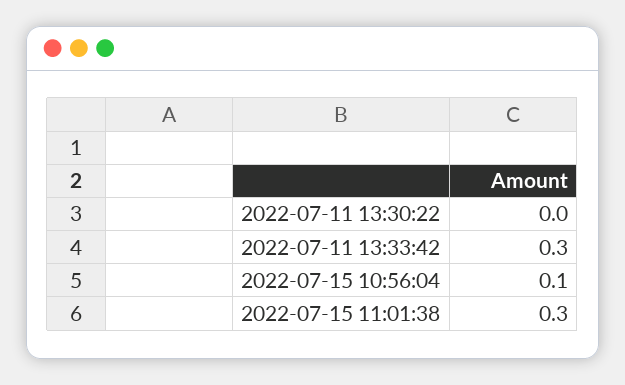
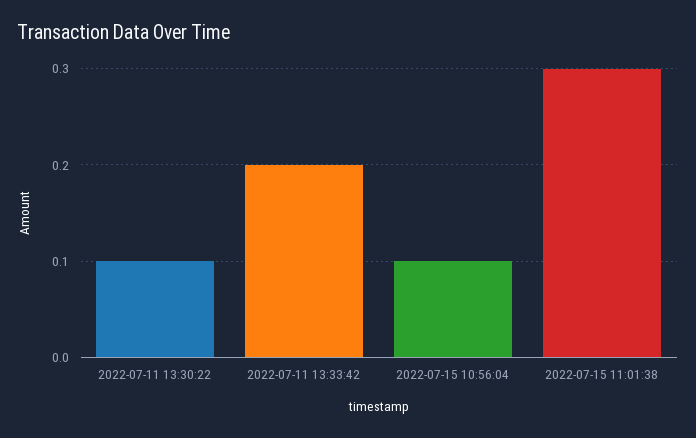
2022-07-11 13:30:22: 0 -> 0.1
2022-07-11 13:33:42: 0.3 -> 0.2

